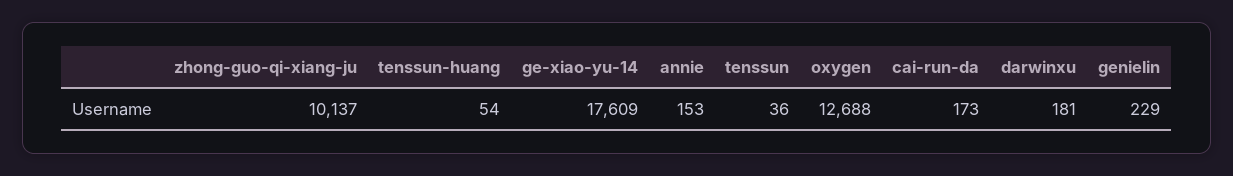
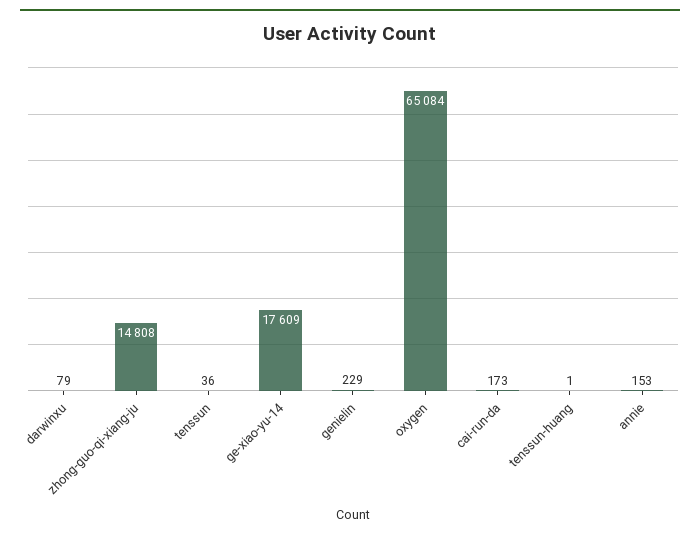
zhong-guo-qi-xiang-ju: 10137 -> 14808
tenssun-huang: 54 -> 1
oxygen: 12688 -> 65084
darwinxu: 181 -> 79

